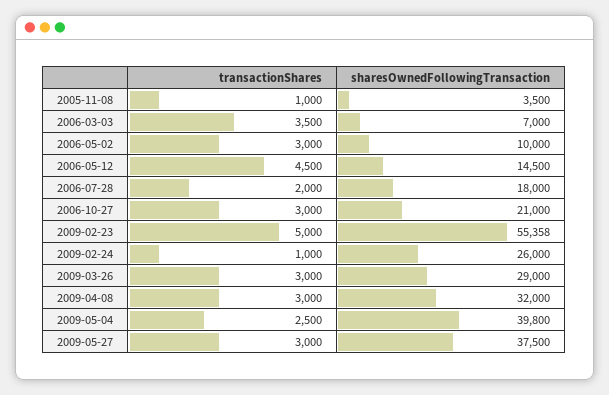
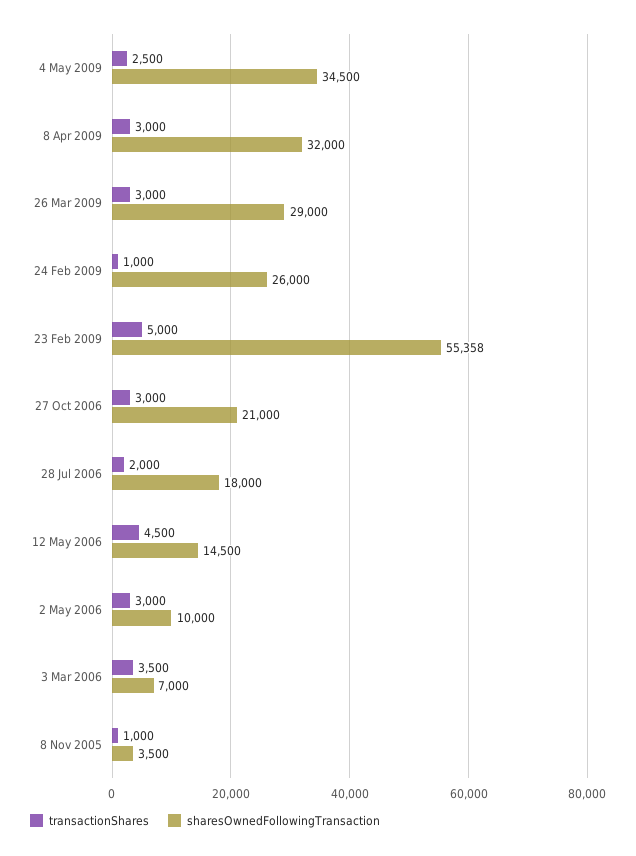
sharesOwnedFollowingTransaction, 2009-05-04: 39800 -> 34500
transactionShares, 2009-05-27: 3000 -> none
sharesOwnedFollowingTransaction, 2009-05-27: 37500 -> none

